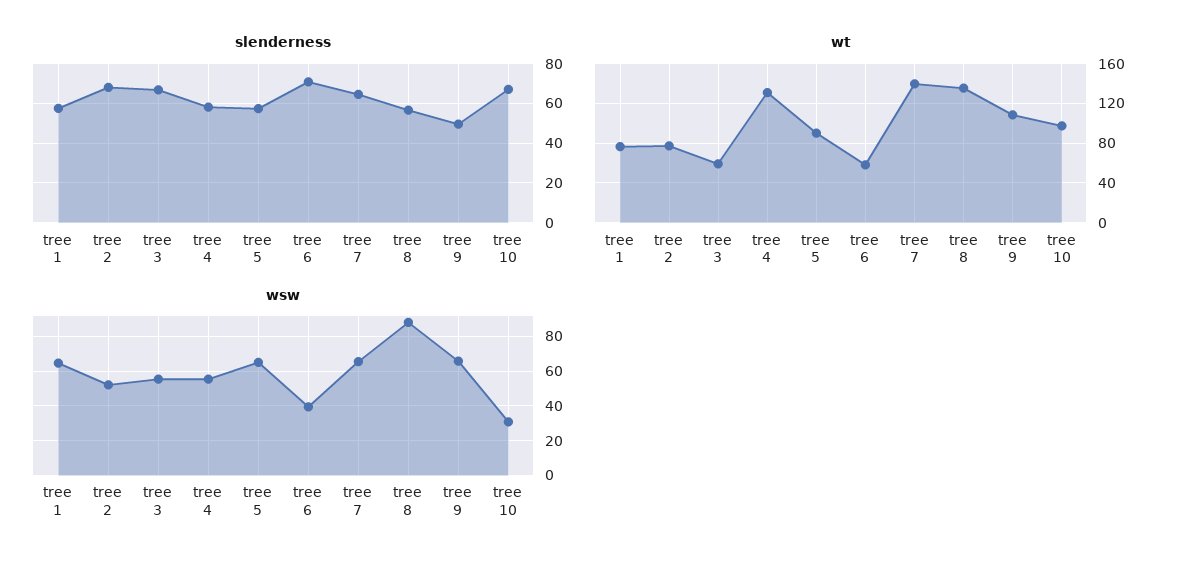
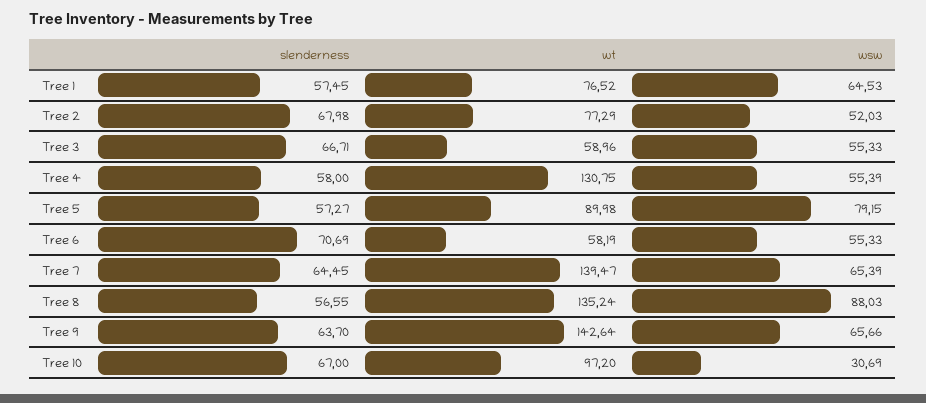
slenderness, tree 9: 50 -> 63.7
wt, tree 9: 110 -> 142.64
wsw, tree 5: 65 -> 79.15
wsw, tree 6: 40 -> 55.33

